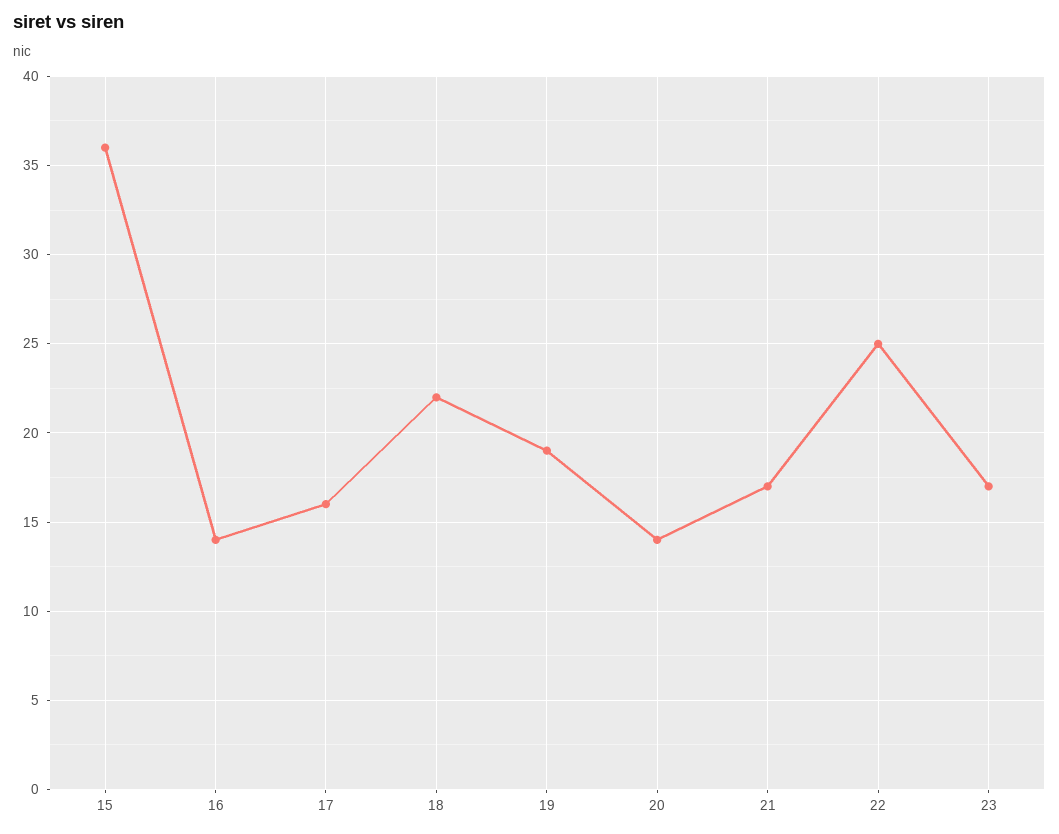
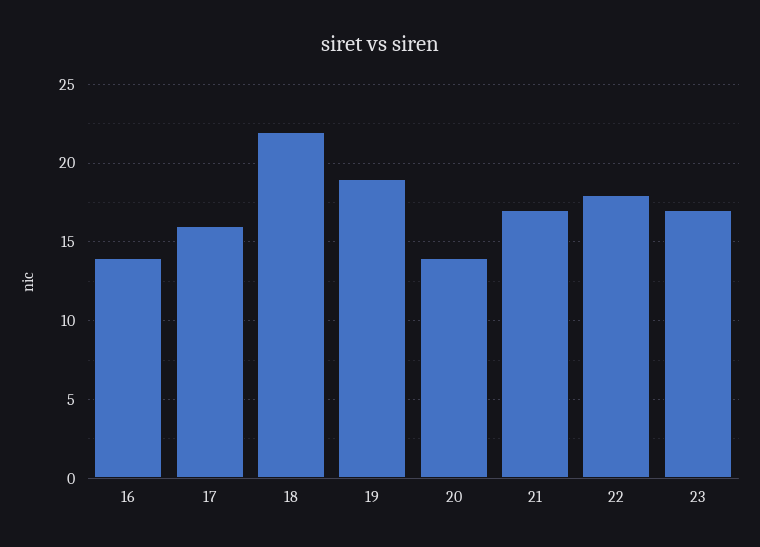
15: 36 -> none
22: 25 -> 18

